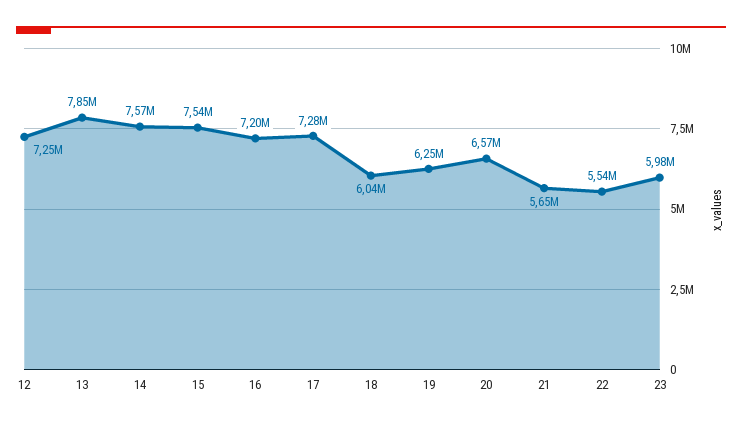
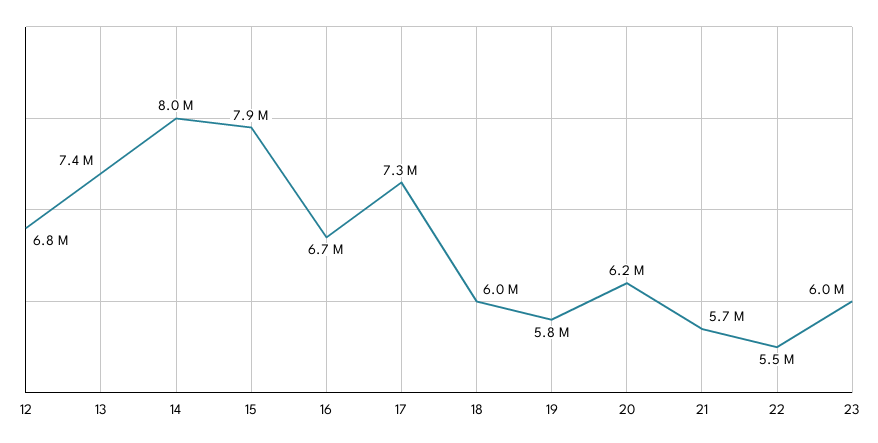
12: 7250000 -> 6800000
13: 7850000 -> 7400000
14: 7570000 -> 8000000
15: 7540000 -> 7900000
16: 7200000 -> 6700000
19: 6250000 -> 5800000
20: 6570000 -> 6200000

